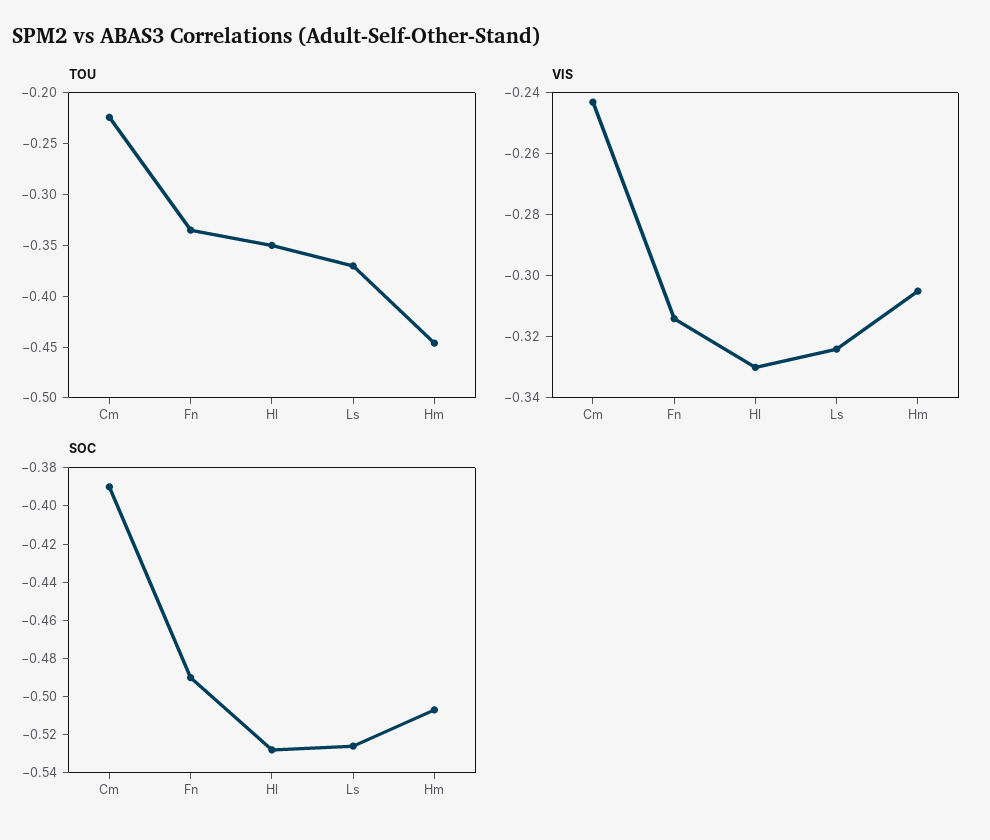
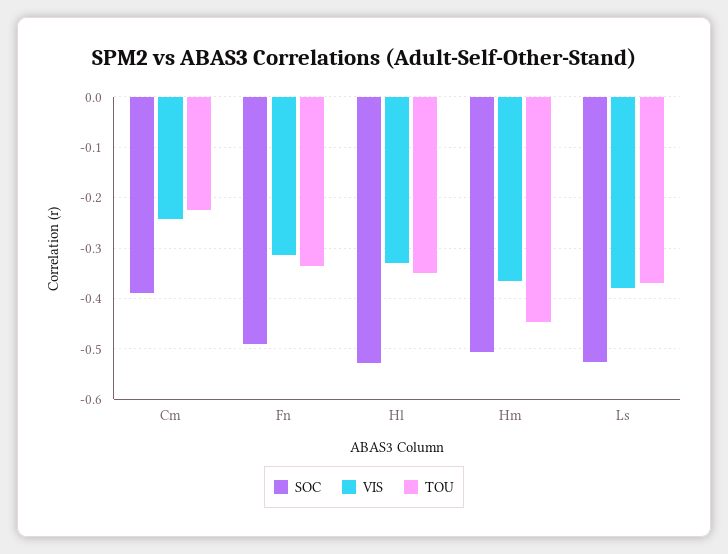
VIS, Ls: -0.325 -> -0.38
VIS, Hm: -0.305 -> -0.36

